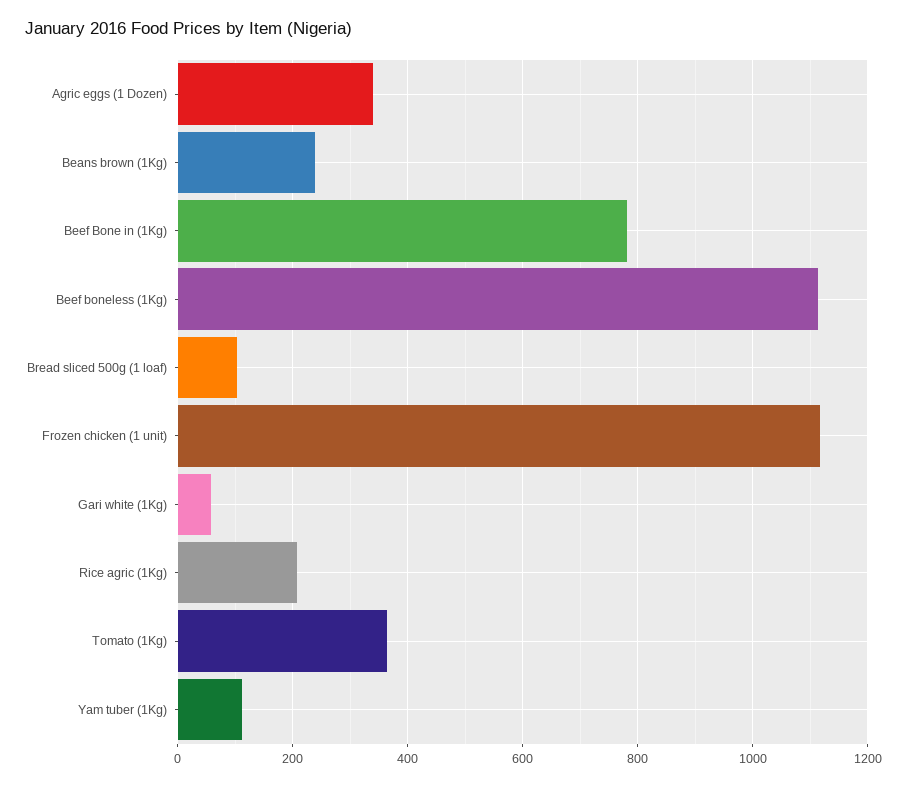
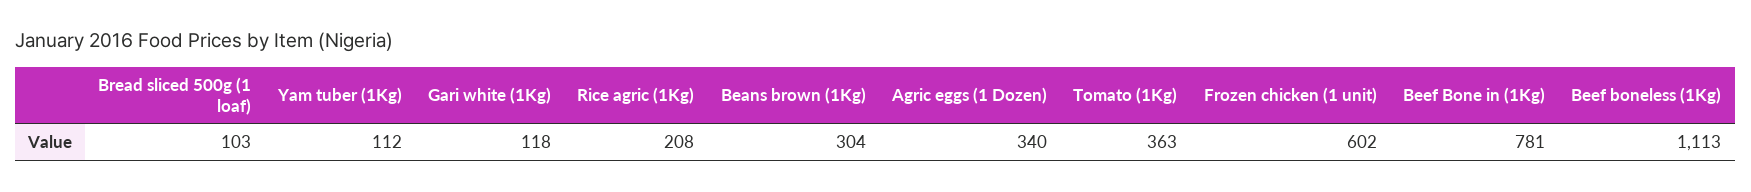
Beans brown (1Kg): 240 -> 304
Frozen chicken (1 unit): 1120 -> 602
Gari white (1Kg): 60 -> 118

